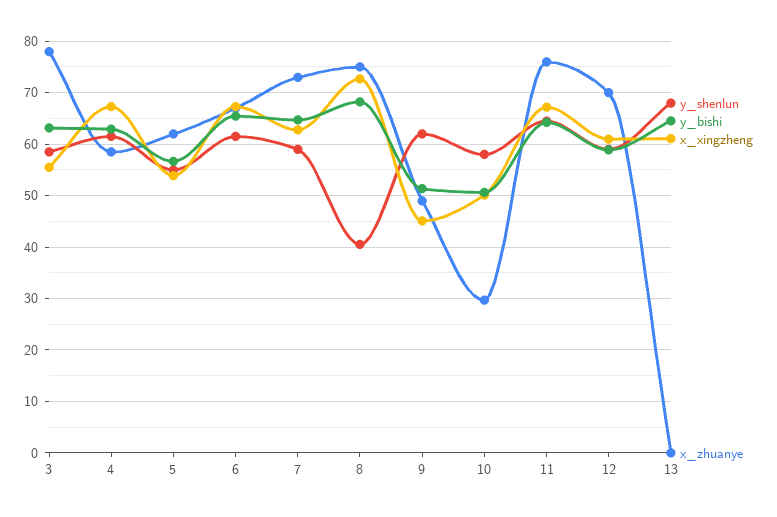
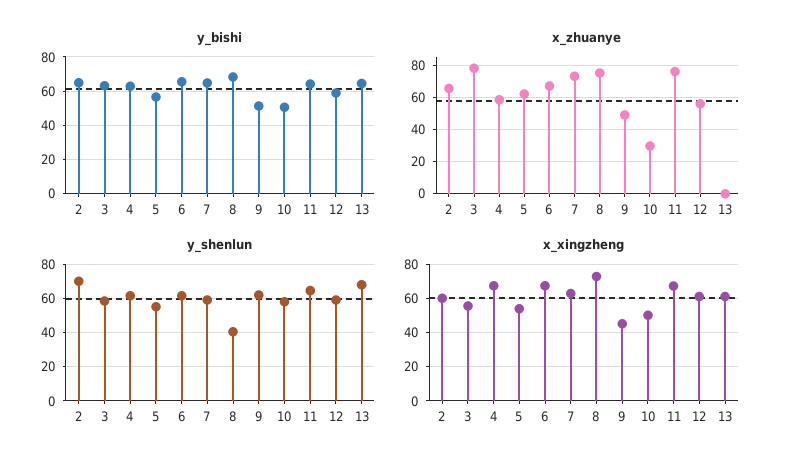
x_zhuanye, 12: 70 -> 55
y_bishi, 2: none -> 65
x_zhuanye, 2: none -> 65
y_shenlun, 2: none -> 70
x_xingzheng, 2: none -> 60

